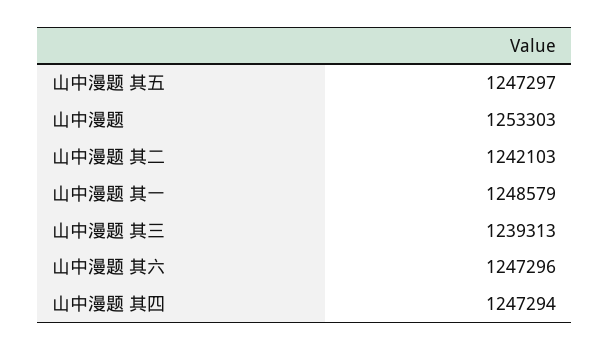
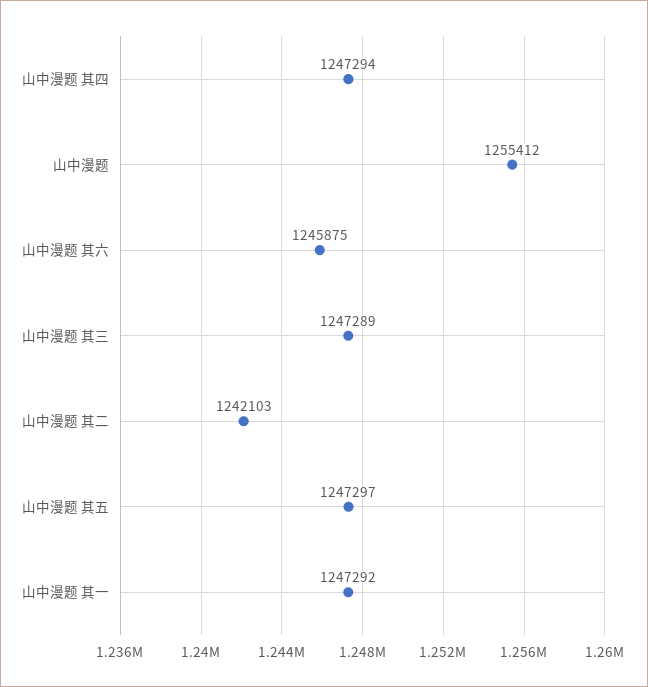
山中漫题: 1253303 -> 1255412
山中漫题 其一: 1248579 -> 1247292
山中漫题 其三: 1239313 -> 1247289
山中漫题 其六: 1247296 -> 1245875

